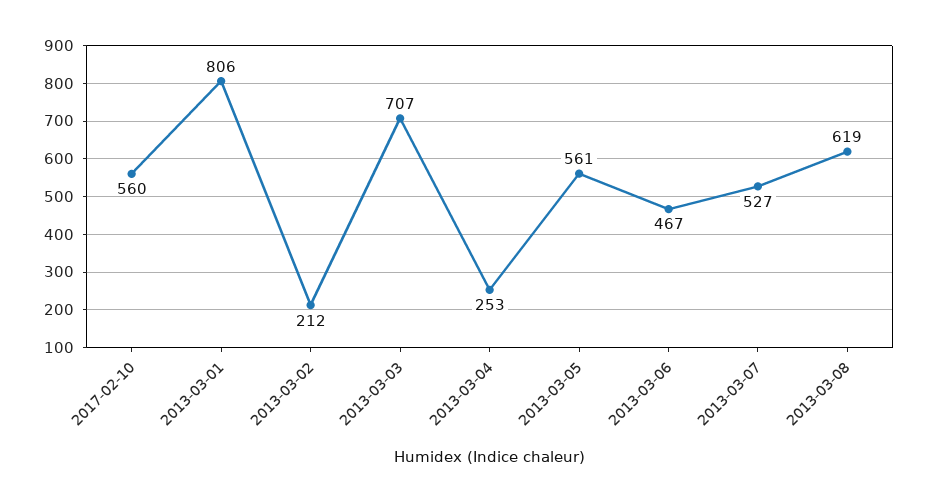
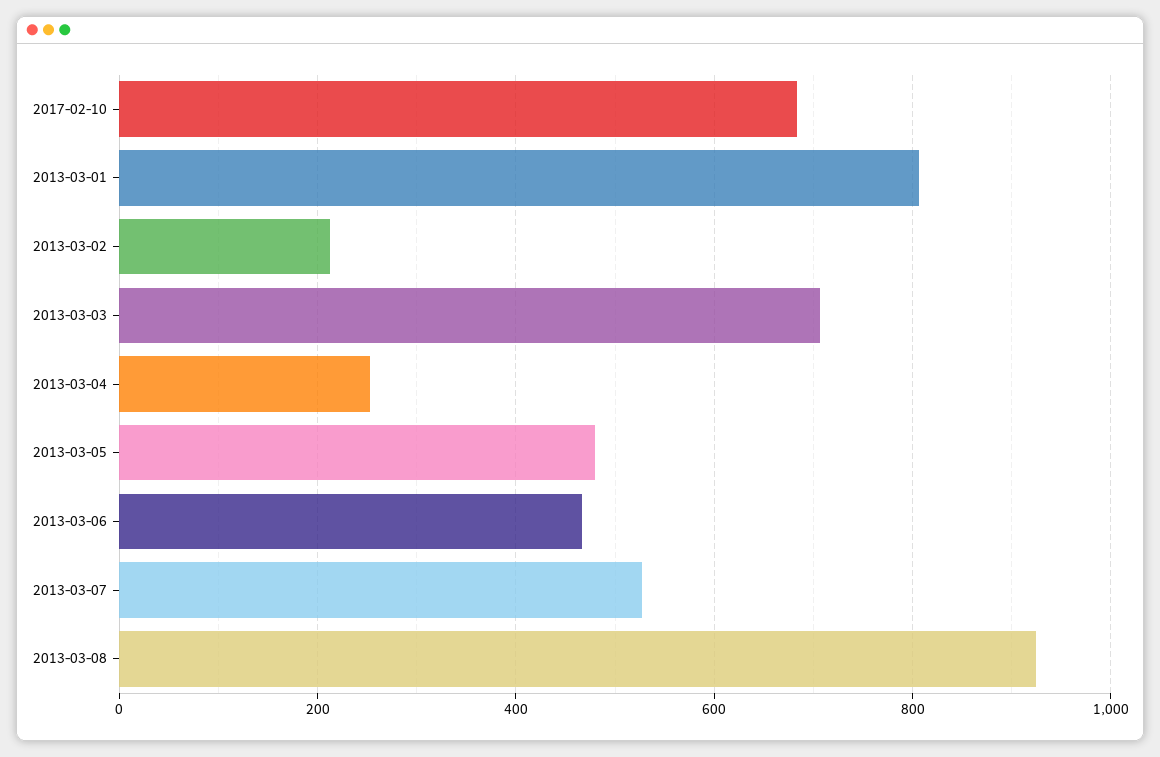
2017-02-10: 560 -> 680
2013-03-05: 561 -> 480
2013-03-08: 619 -> 920

